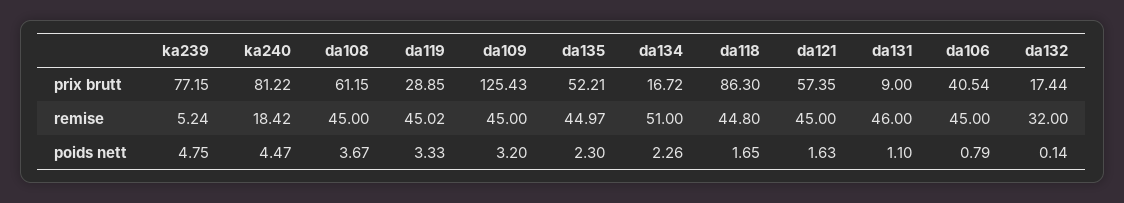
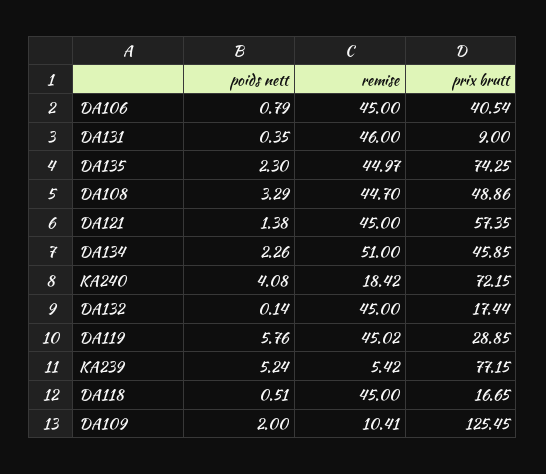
ka240, prix brutt: 81.22 -> 72.15
da108, prix brutt: 61.15 -> 48.86
da109, prix brutt: 125.43 -> 125.45
da135, prix brutt: 52.21 -> 74.25
da134, prix brutt: 16.72 -> 45.85
da118, prix brutt: 86.3 -> 16.65
ka239, remise: 5.24 -> 5.42
da108, remise: 45 -> 44.7
da109, remise: 45 -> 10.41
da118, remise: 44.8 -> 45
da132, remise: 32 -> 45
ka239, poids nett: 4.75 -> 5.24
ka240, poids nett: 4.47 -> 4.08
da108, poids nett: 3.67 -> 3.29
da119, poids nett: 3.33 -> 5.76
da109, poids nett: 3.2 -> 2
da118, poids nett: 1.65 -> 0.51
da121, poids nett: 1.63 -> 1.38
da131, poids nett: 1.1 -> 0.35

